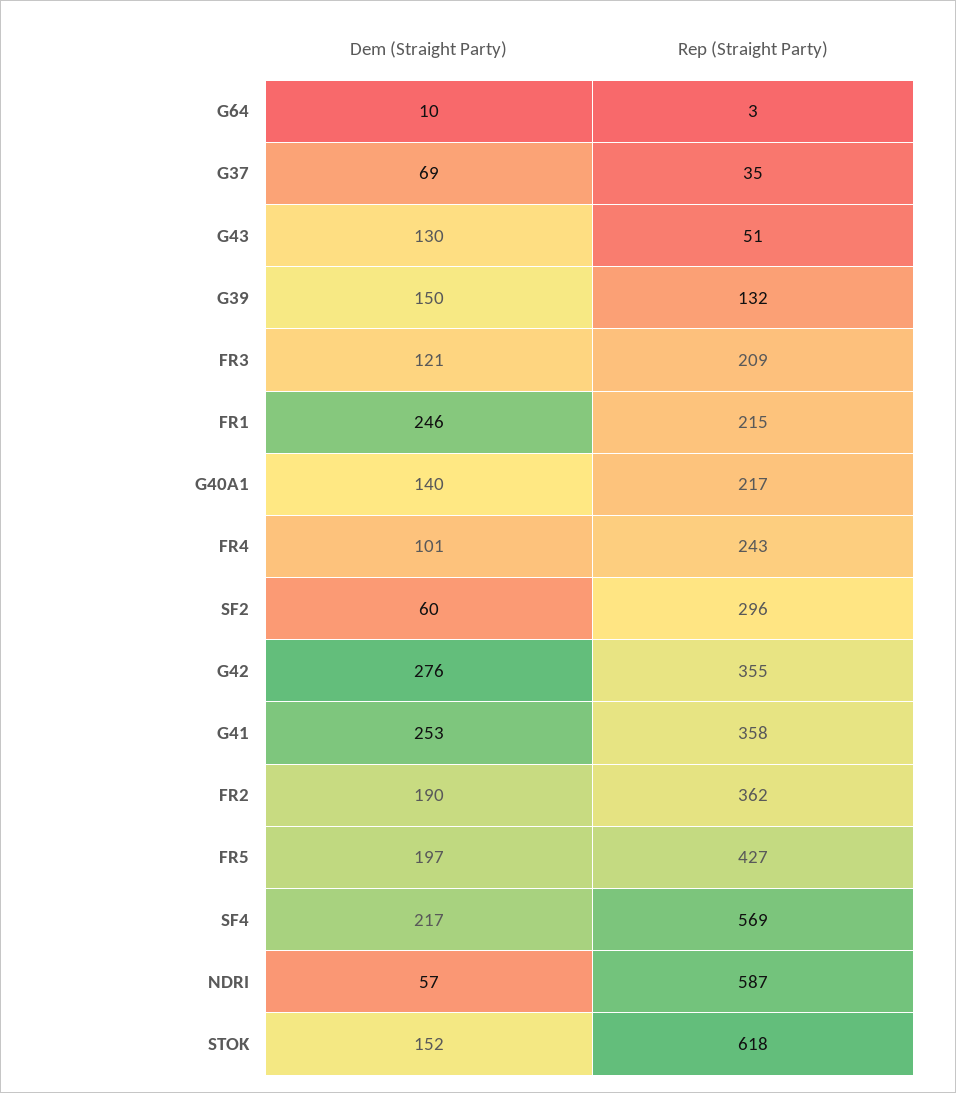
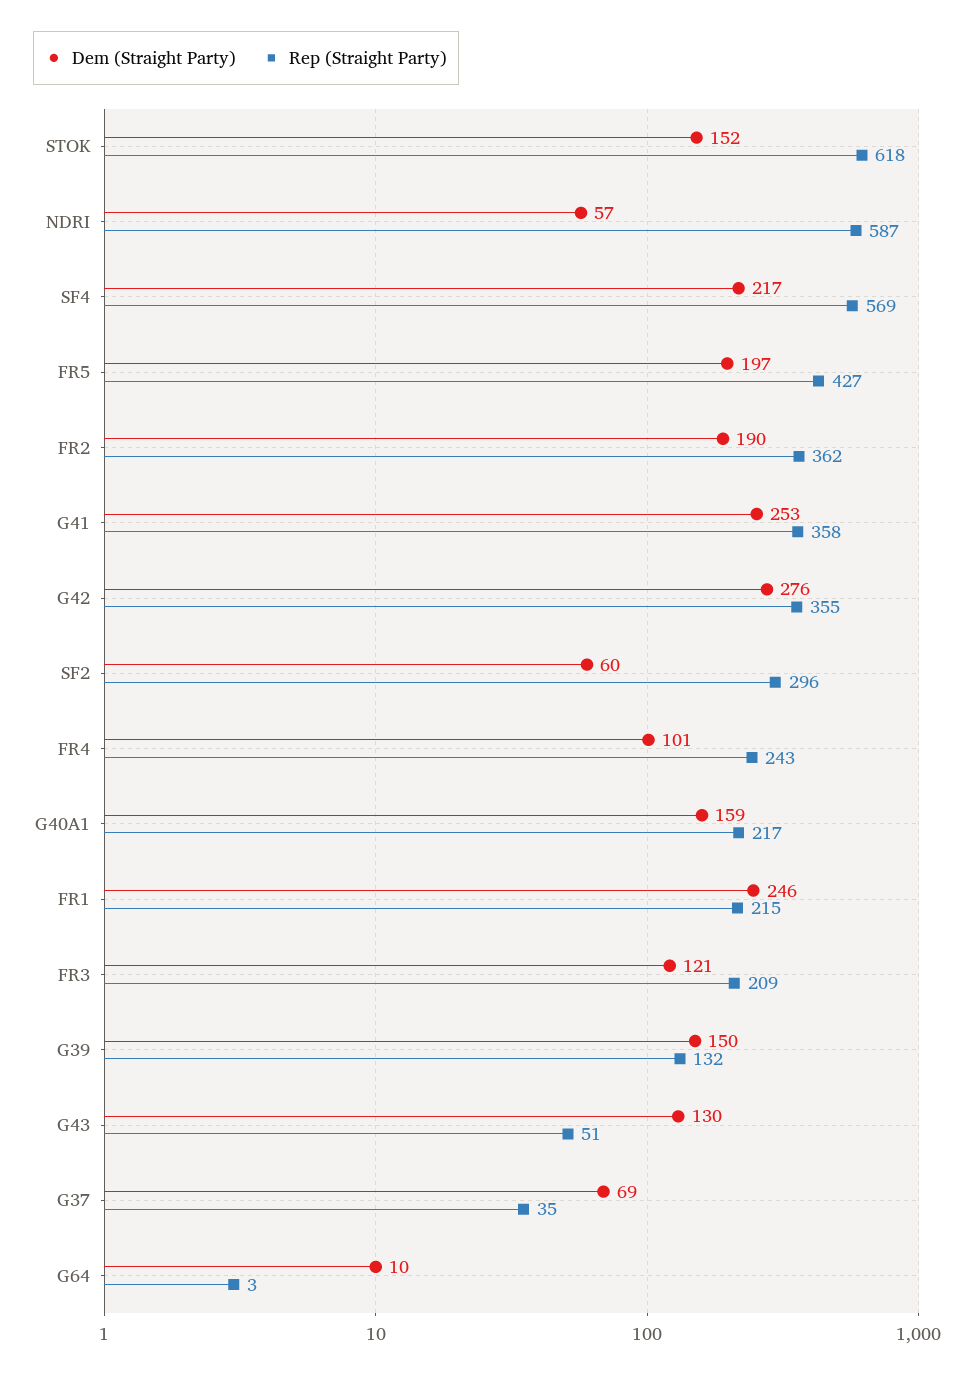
Dem (Straight Party), G40A1: 140 -> 159

